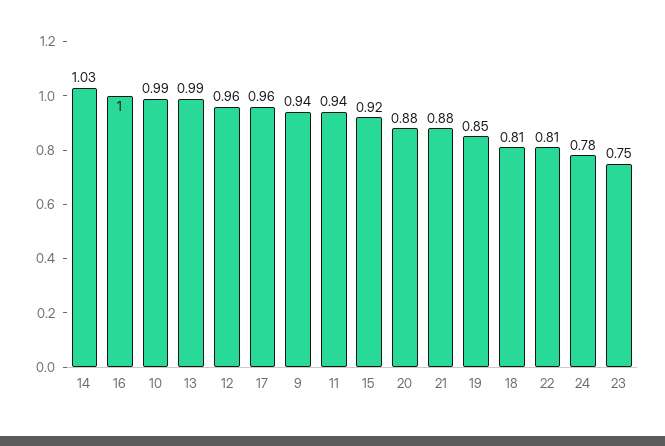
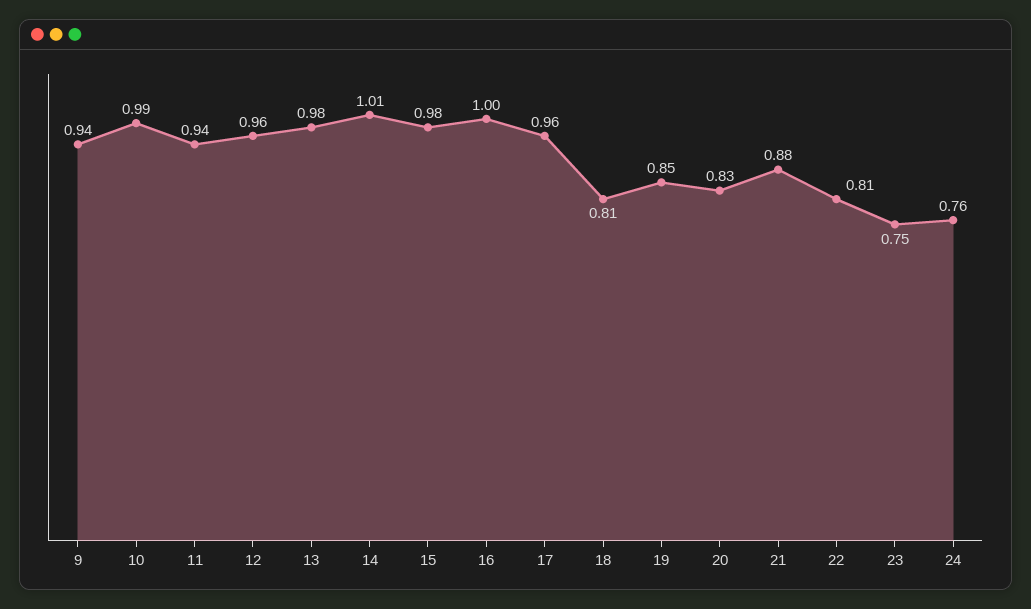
14: 1.03 -> 1.01
13: 0.99 -> 0.98
15: 0.92 -> 0.98
20: 0.88 -> 0.83
24: 0.78 -> 0.76

